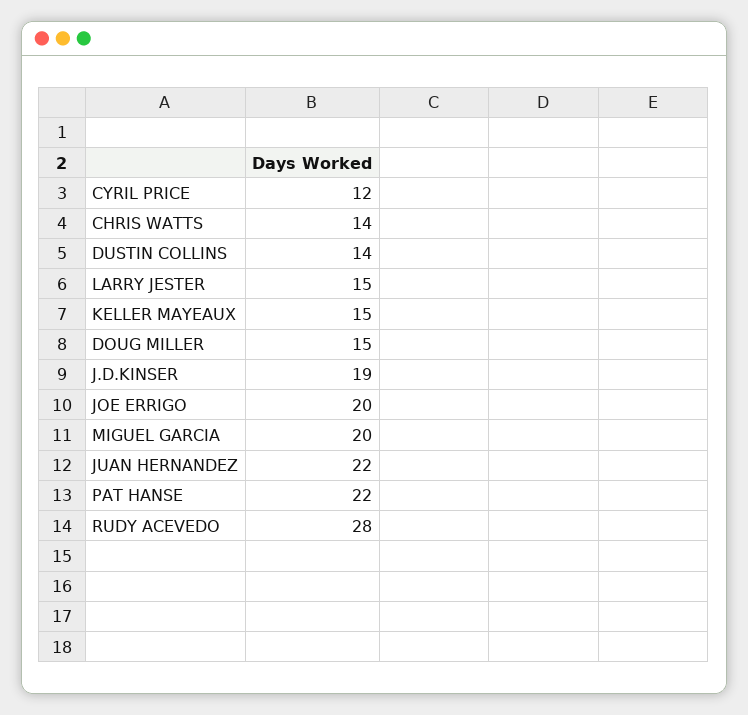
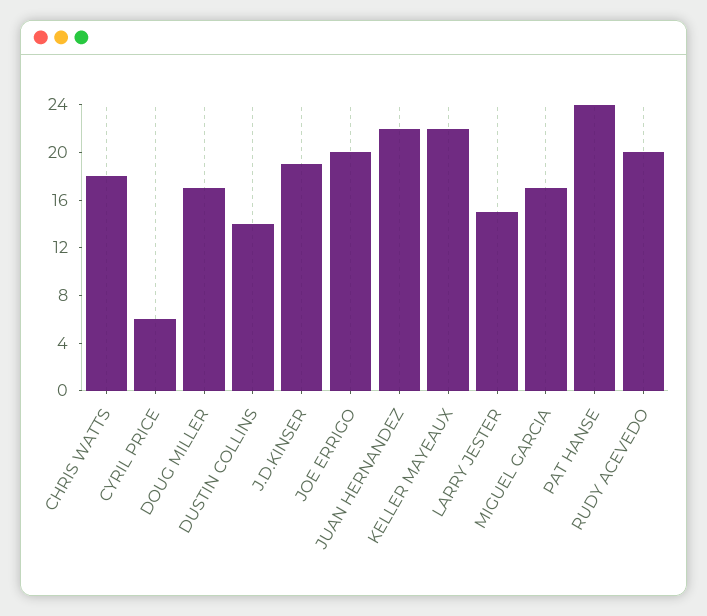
CYRIL PRICE: 12 -> 6
CHRIS WATTS: 14 -> 18
KELLER MAYEAUX: 15 -> 22
DOUG MILLER: 15 -> 17
MIGUEL GARCIA: 20 -> 17
PAT HANSE: 22 -> 24
RUDY ACEVEDO: 28 -> 20

